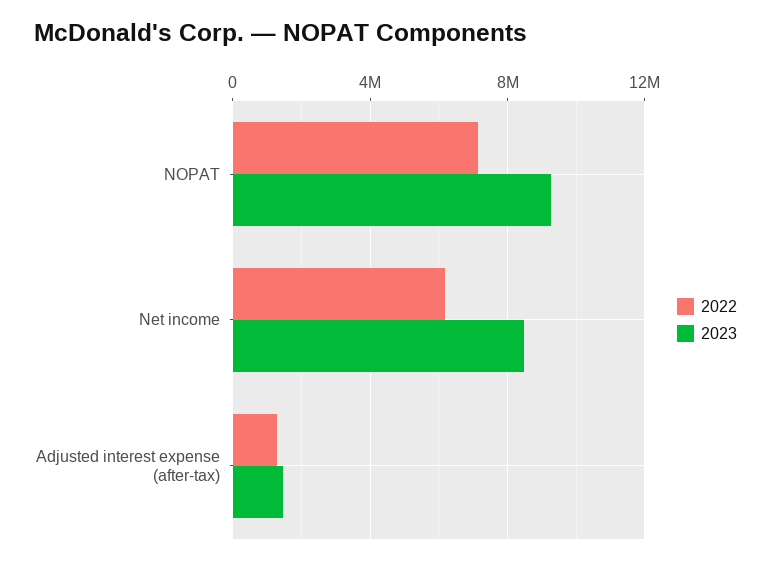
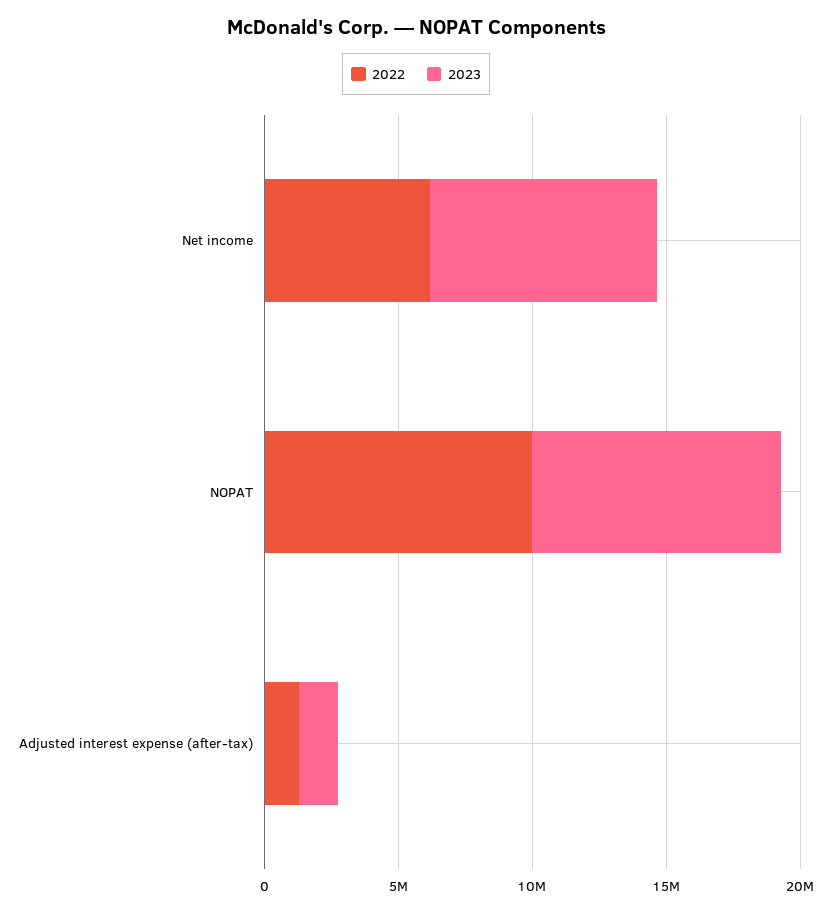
2022, NOPAT: 7000000 -> 10000000

